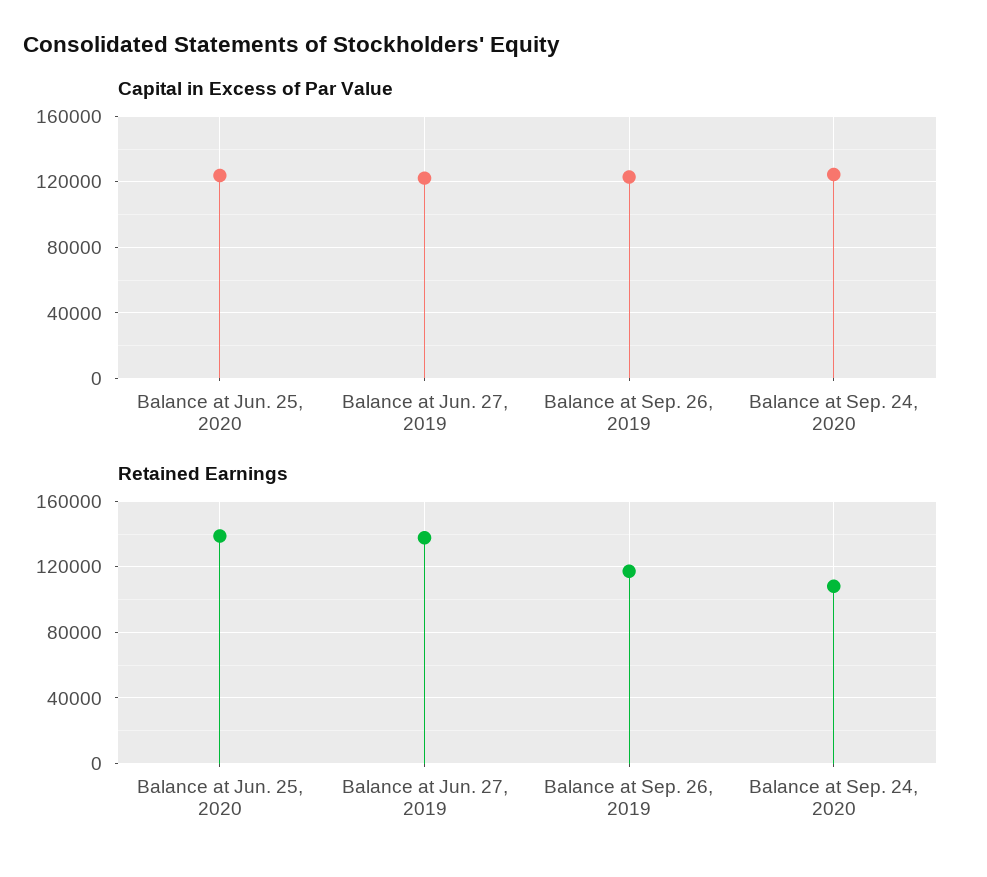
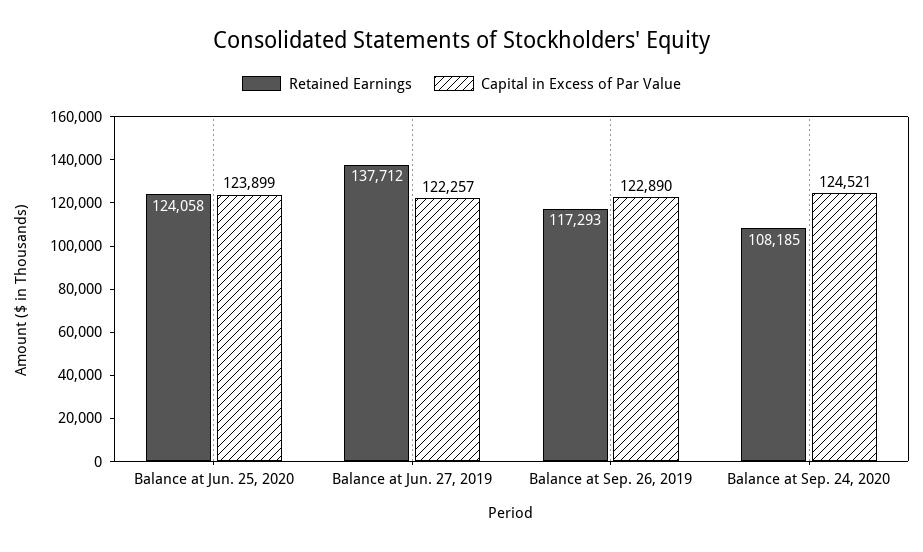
Retained Earnings, Balance at Jun. 25, 2020: 140000 -> 124058

